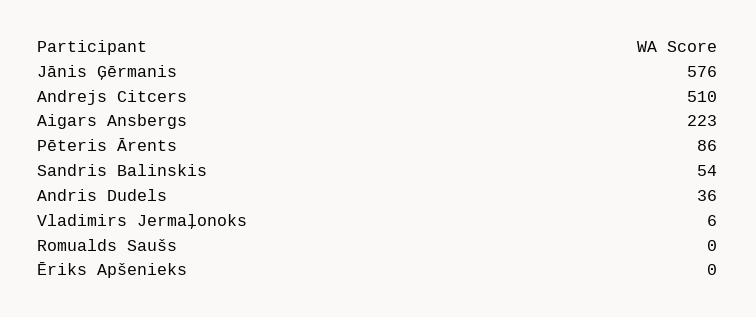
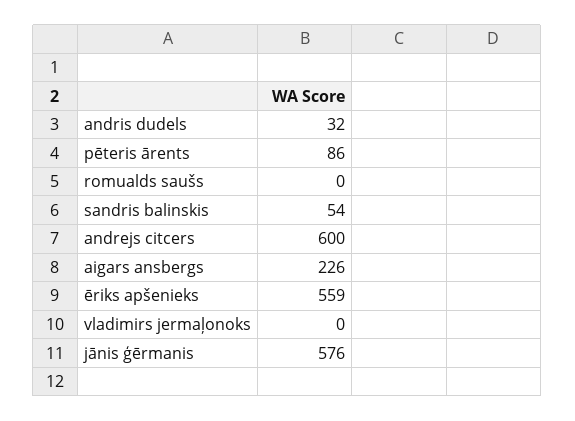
Andrejs Citcers: 510 -> 600
Aigars Ansbergs: 223 -> 226
Andris Dudels: 36 -> 32
Vladimirs Jermaļonoks: 6 -> 0
Ēriks Apšenieks: 0 -> 559

